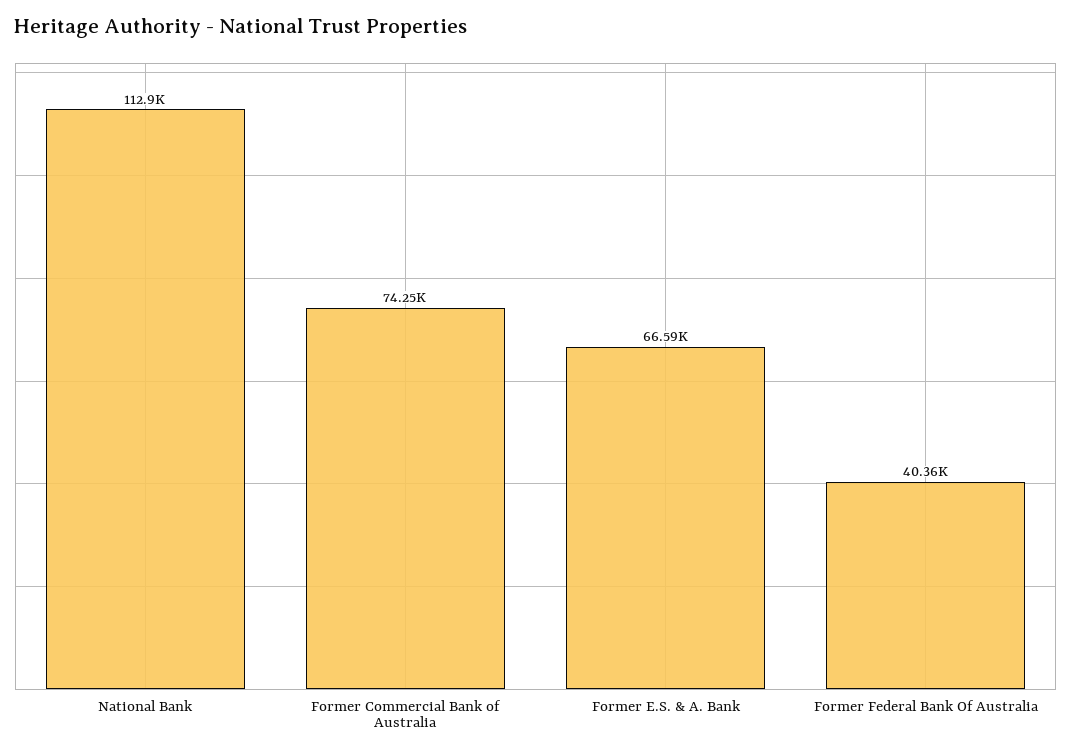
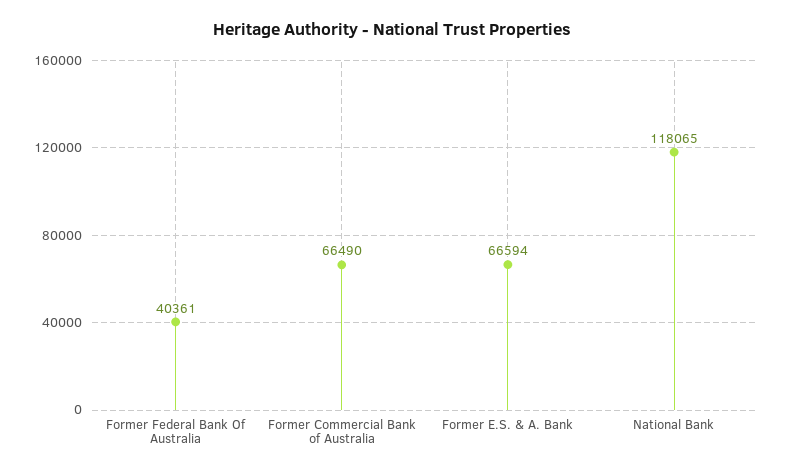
National Bank: 112900 -> 118065
Former Commercial Bank of Australia: 74250 -> 66490

